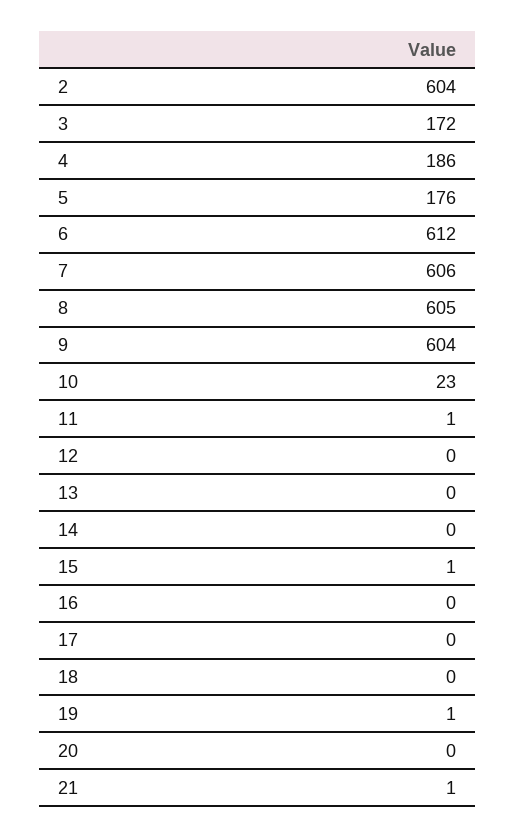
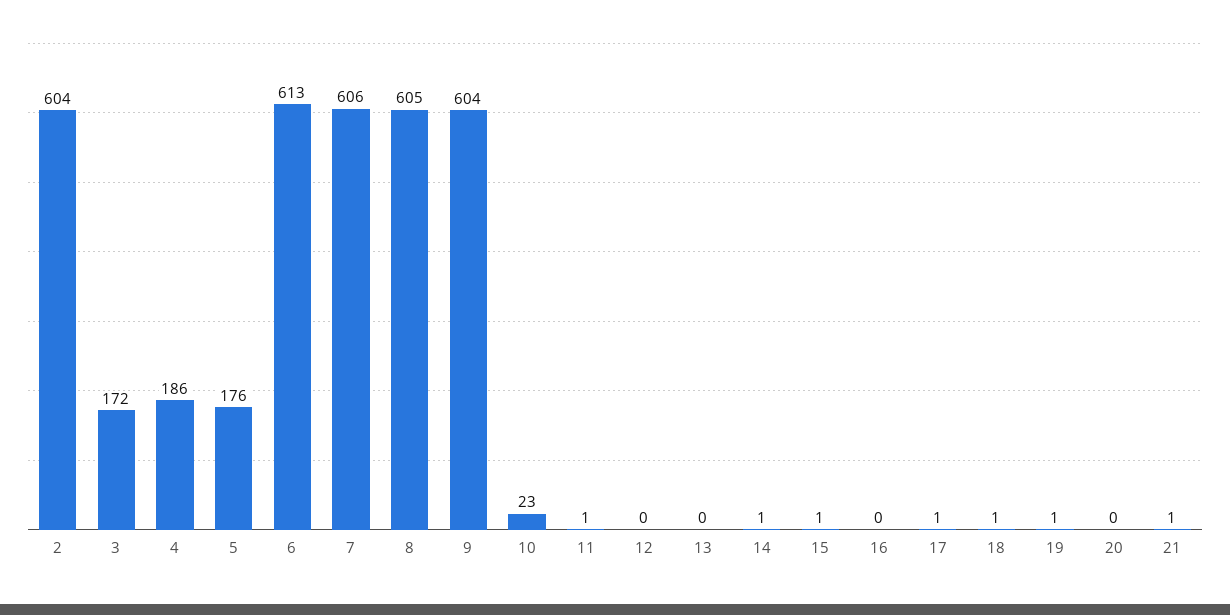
6: 612 -> 613
14: 0 -> 1
17: 0 -> 1
18: 0 -> 1

